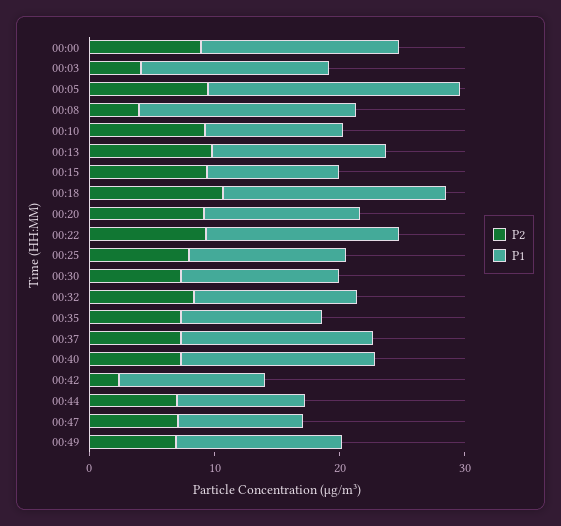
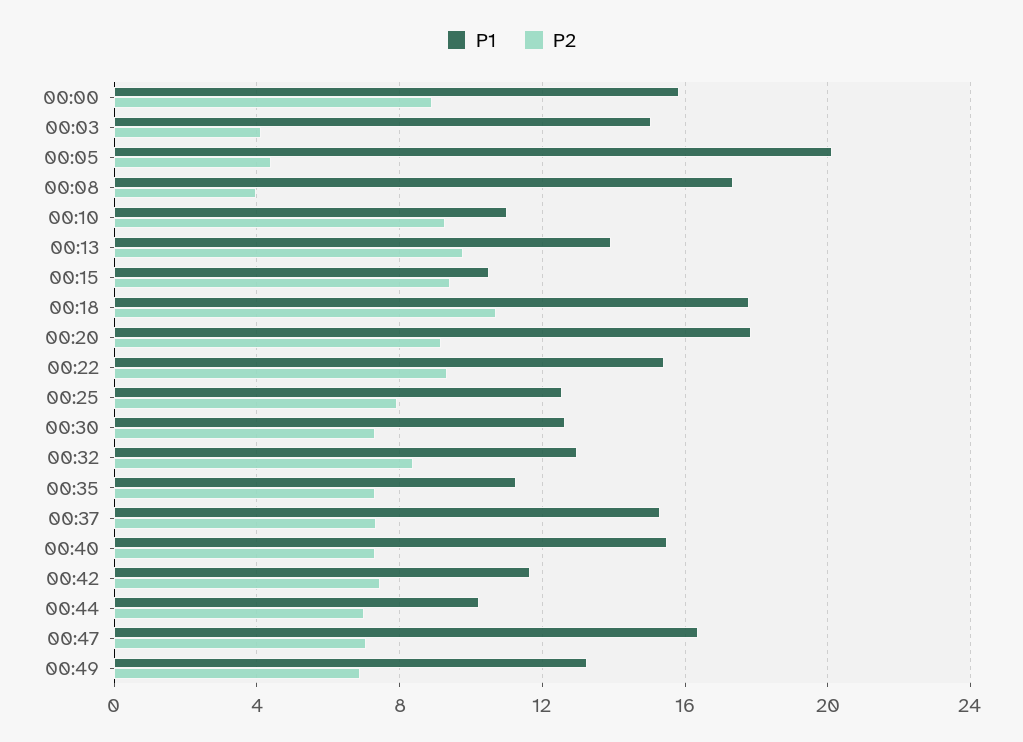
P2, 00:05: 10 -> 4.5
P1, 00:20: 12 -> 18
P2, 00:42: 2 -> 7.5
P1, 00:47: 10 -> 16.5

